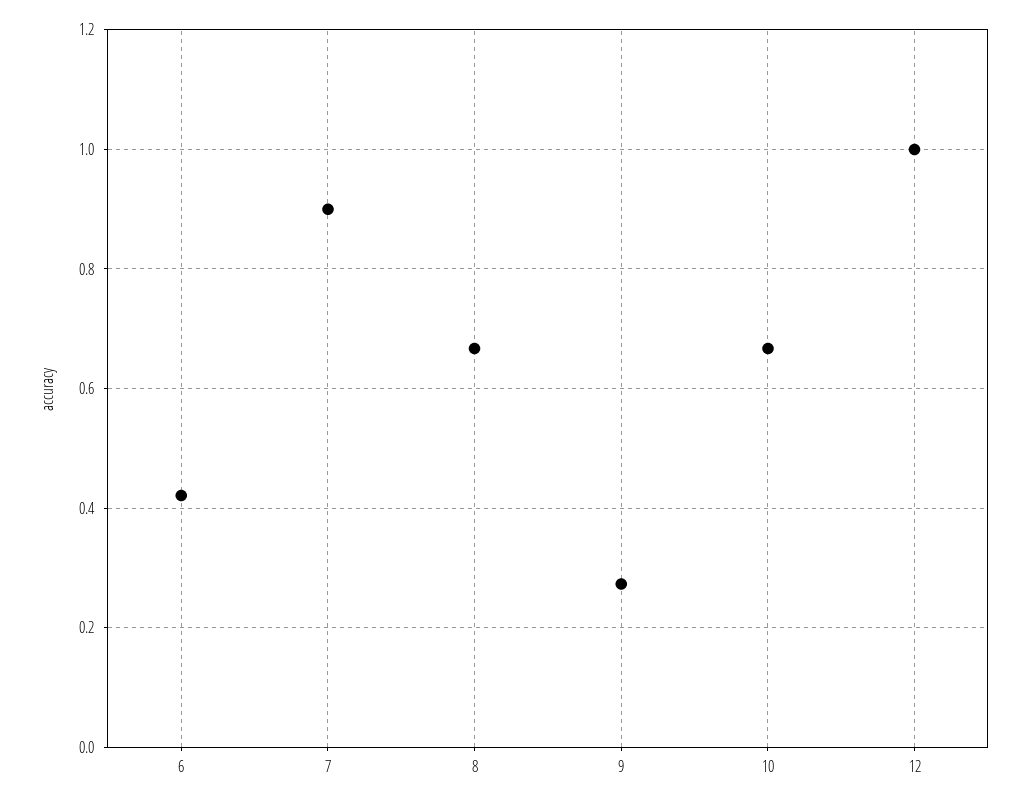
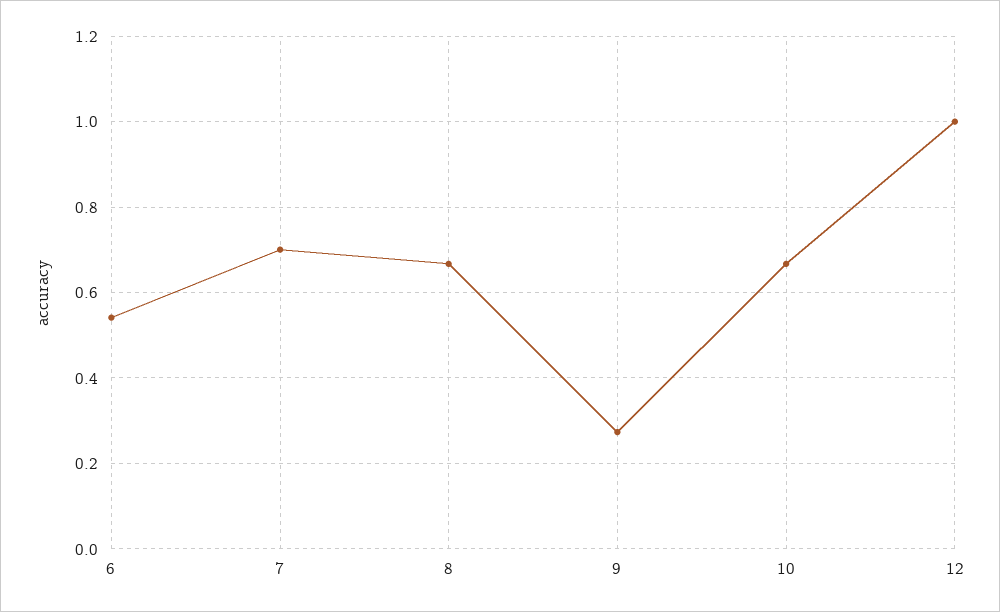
6: 0.42 -> 0.54
7: 0.9 -> 0.7

